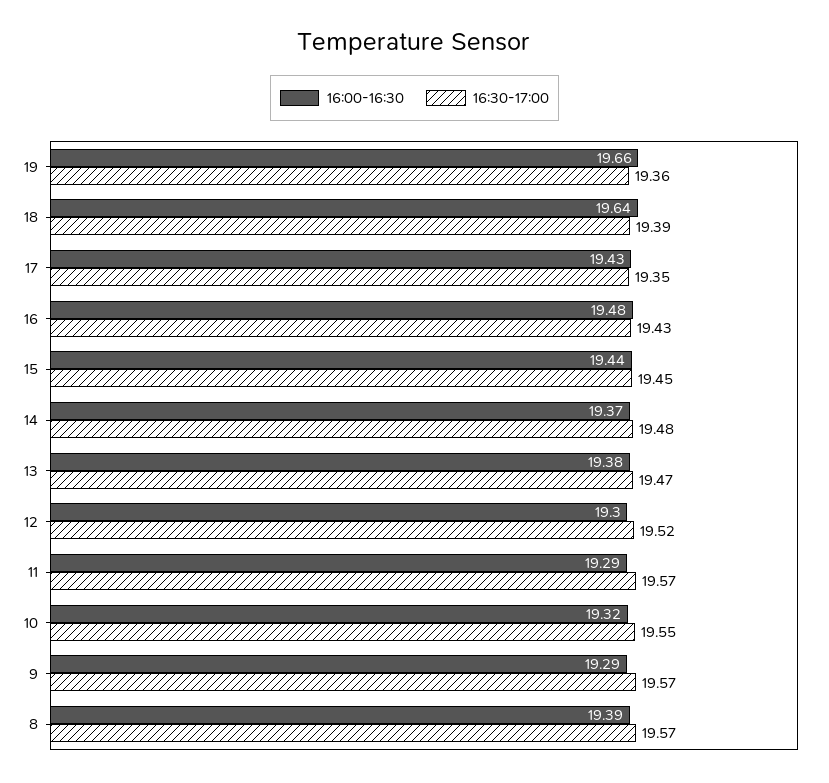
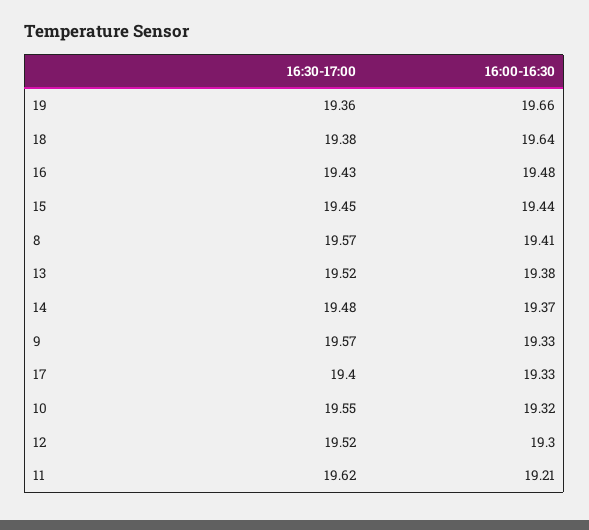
16:30-17:00, 18: 19.39 -> 19.38
16:00-16:30, 17: 19.43 -> 19.33
16:30-17:00, 17: 19.35 -> 19.4
16:30-17:00, 13: 19.47 -> 19.52
16:00-16:30, 11: 19.29 -> 19.21
16:30-17:00, 11: 19.57 -> 19.62
16:00-16:30, 9: 19.29 -> 19.33
16:00-16:30, 8: 19.39 -> 19.41

